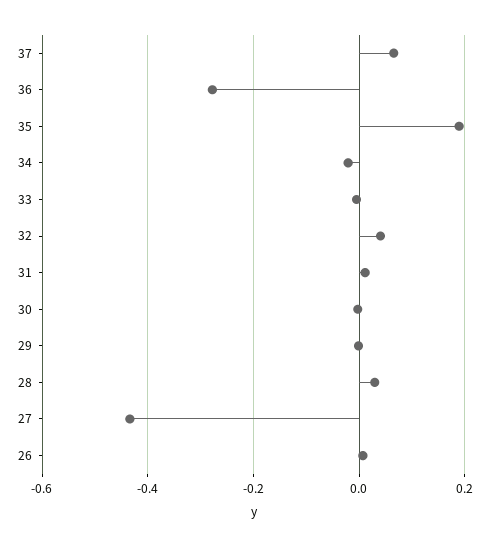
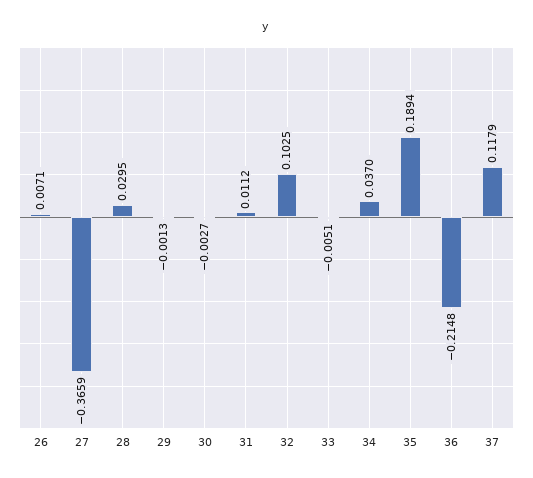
37: 0.06 -> 0.1179
36: -0.28 -> -0.2148
34: -0.02 -> 0.037
32: 0.04 -> 0.1025
27: -0.44 -> -0.3659

